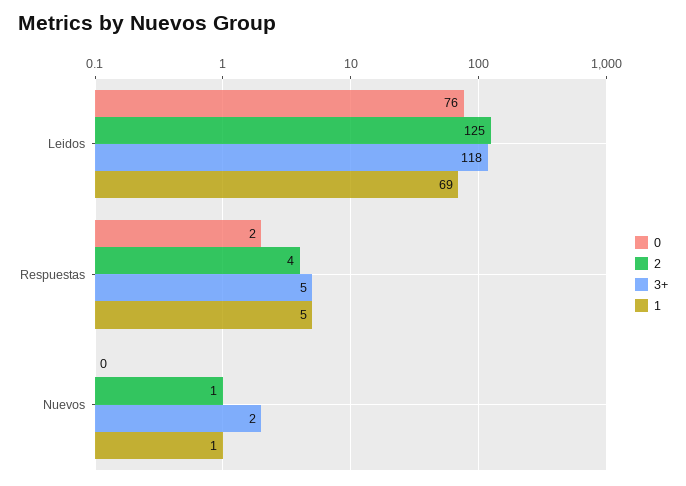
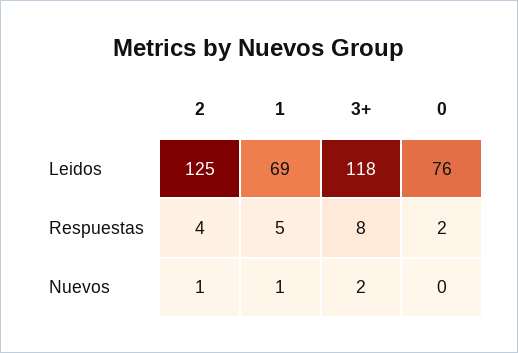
3+, Respuestas: 5 -> 8

